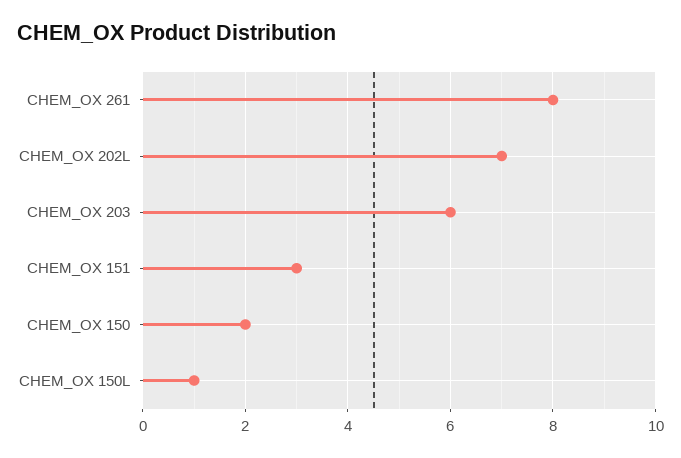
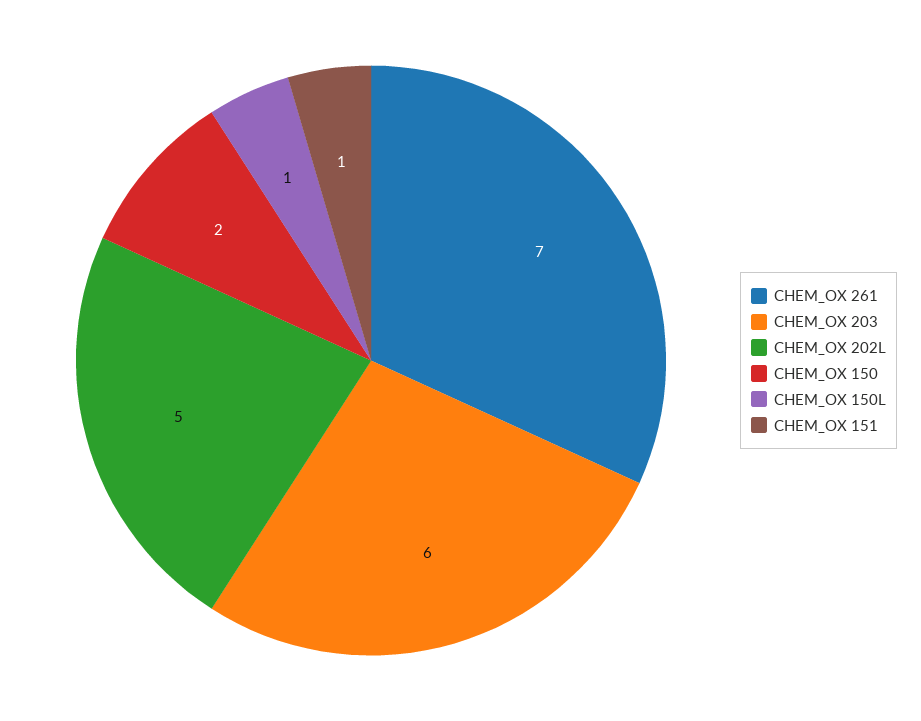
CHEM_OX 261: 8 -> 7
CHEM_OX 202L: 7 -> 5
CHEM_OX 151: 3 -> 1

